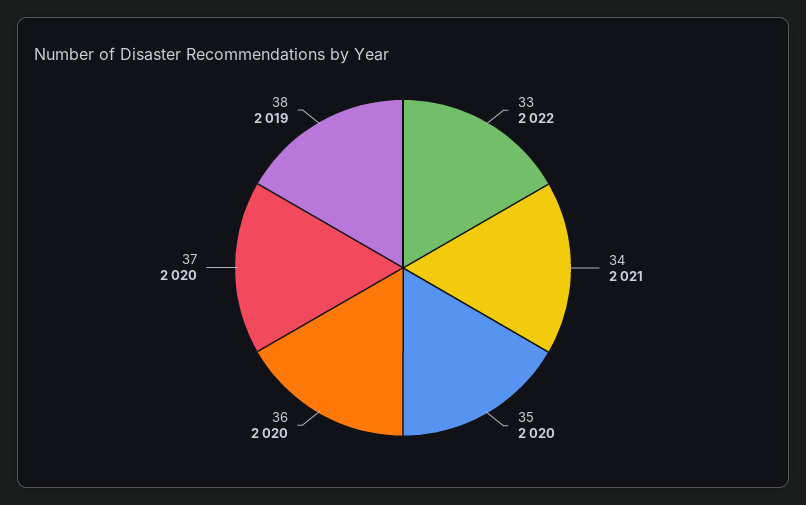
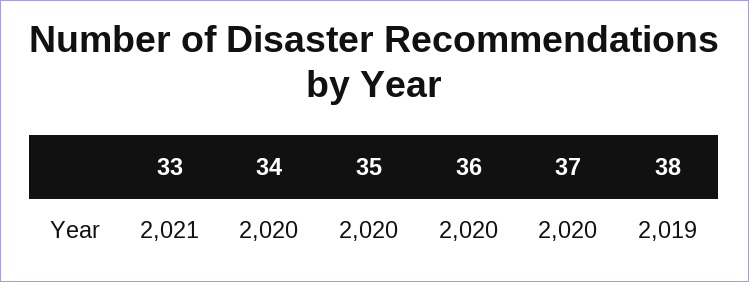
33: 2022 -> 2021
34: 2021 -> 2020

